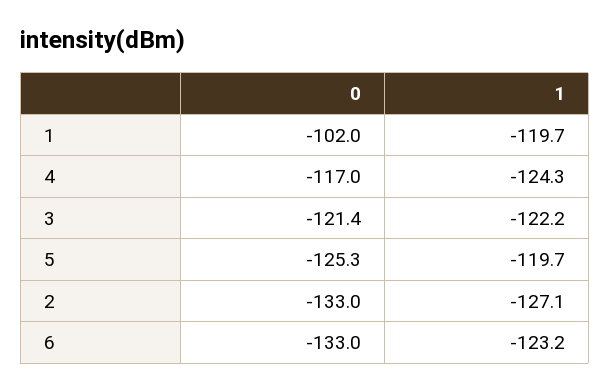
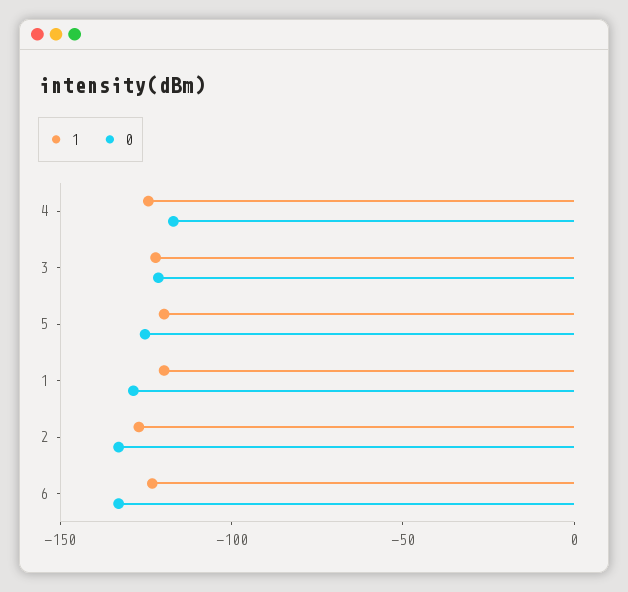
0, 1: -102 -> -130

